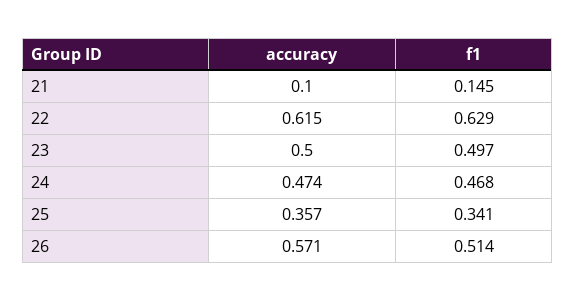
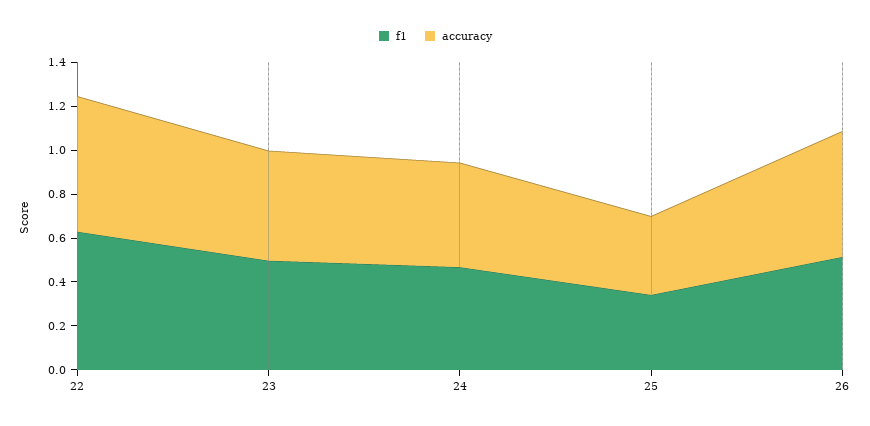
accuracy, 21: 0.1 -> none
f1, 21: 0.145 -> none

